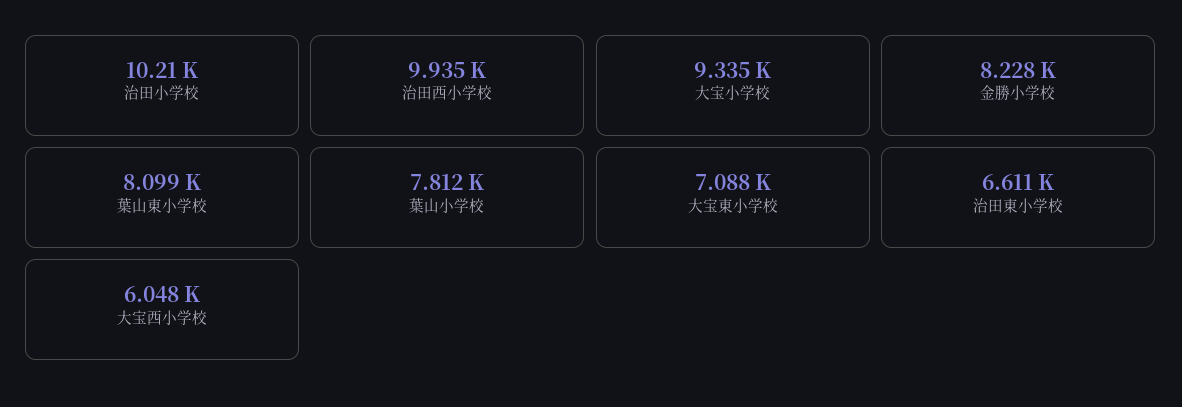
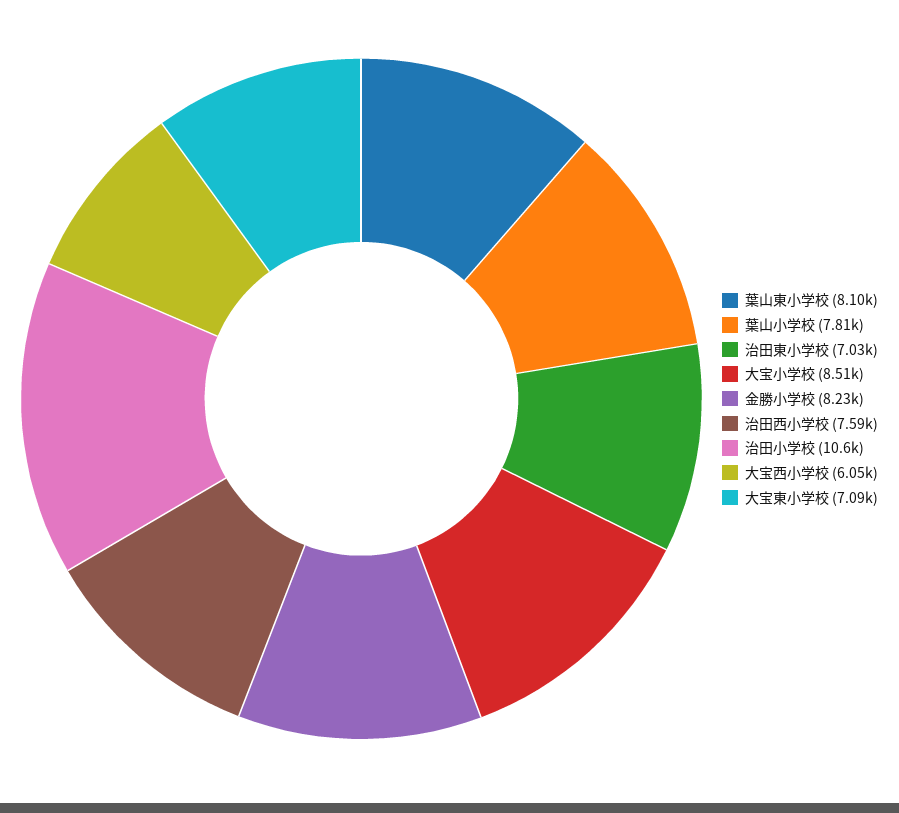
治田小学校: 10210 -> 10600
治田西小学校: 9935 -> 7590
大宝小学校: 9335 -> 8510
治田東小学校: 6611 -> 7030

